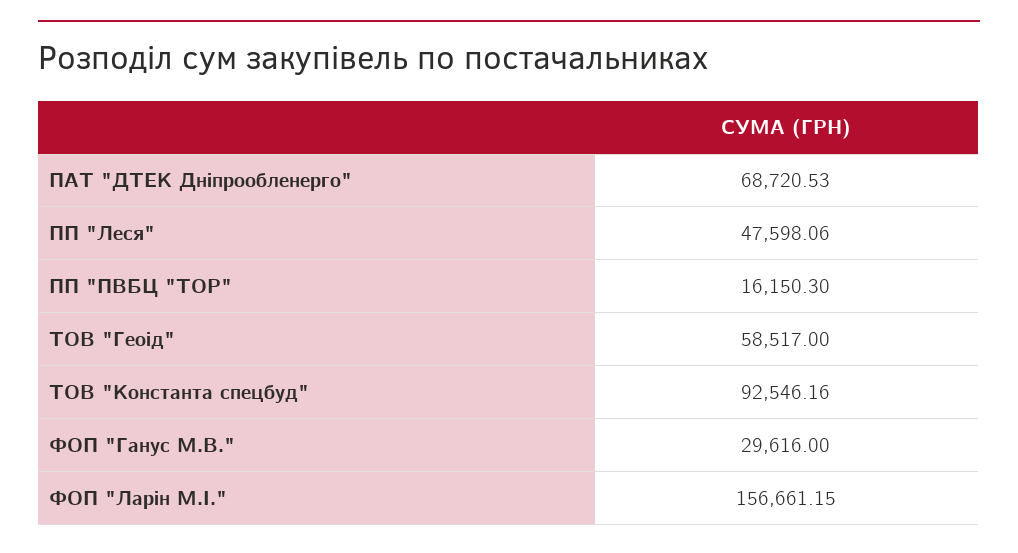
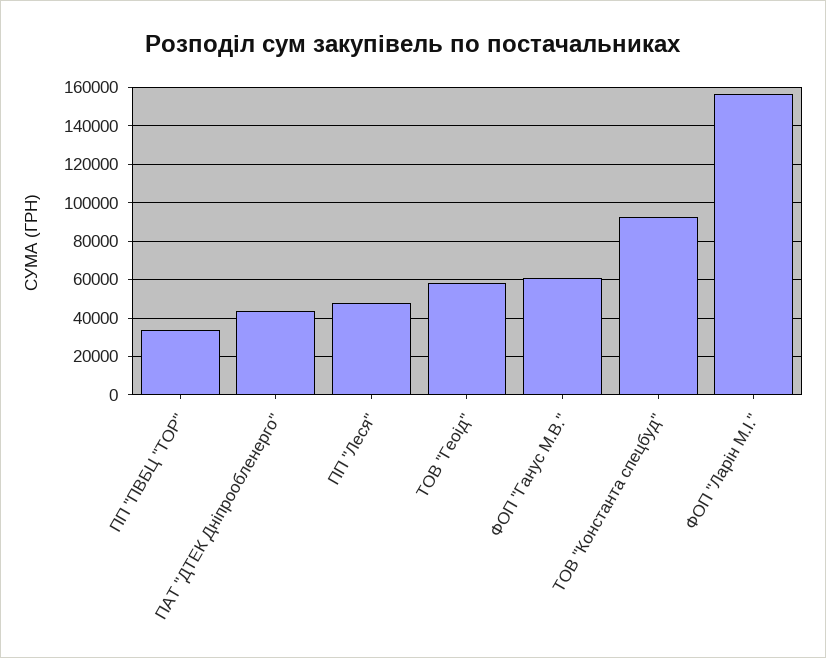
ПАТ "ДТЕК Дніпрообленерго": 68720.53 -> 45000
ПП "ПВБЦ "ТОР": 16150.3 -> 35000
ФОП "Ганус М.В.": 29616 -> 60000

